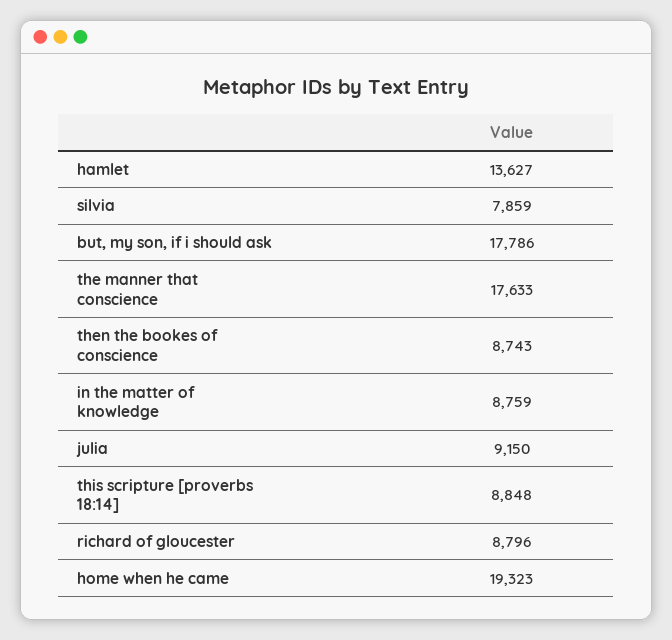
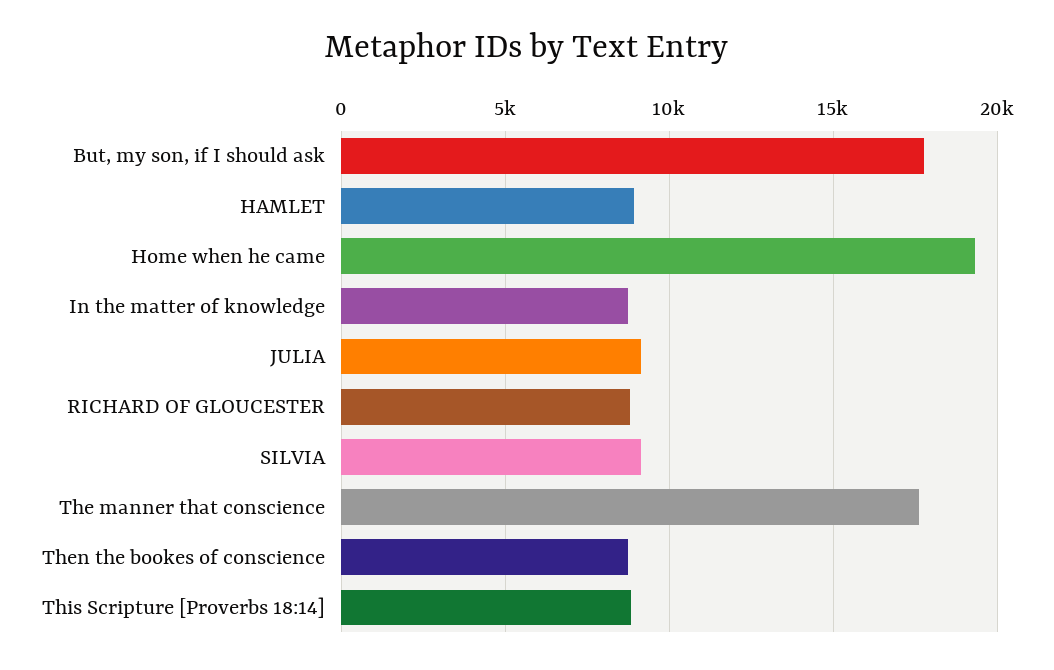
hamlet: 13627 -> 9000
silvia: 7859 -> 9000

